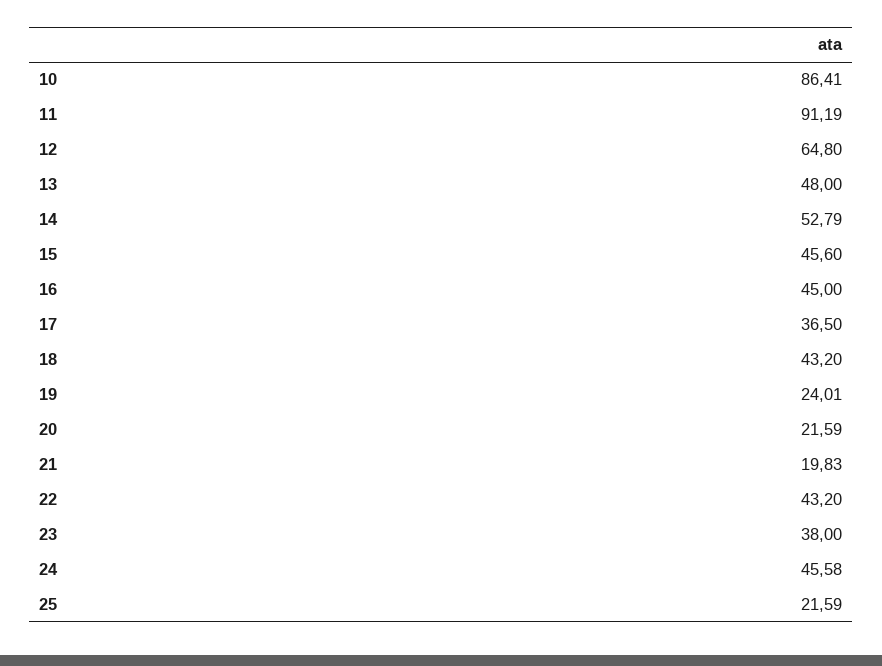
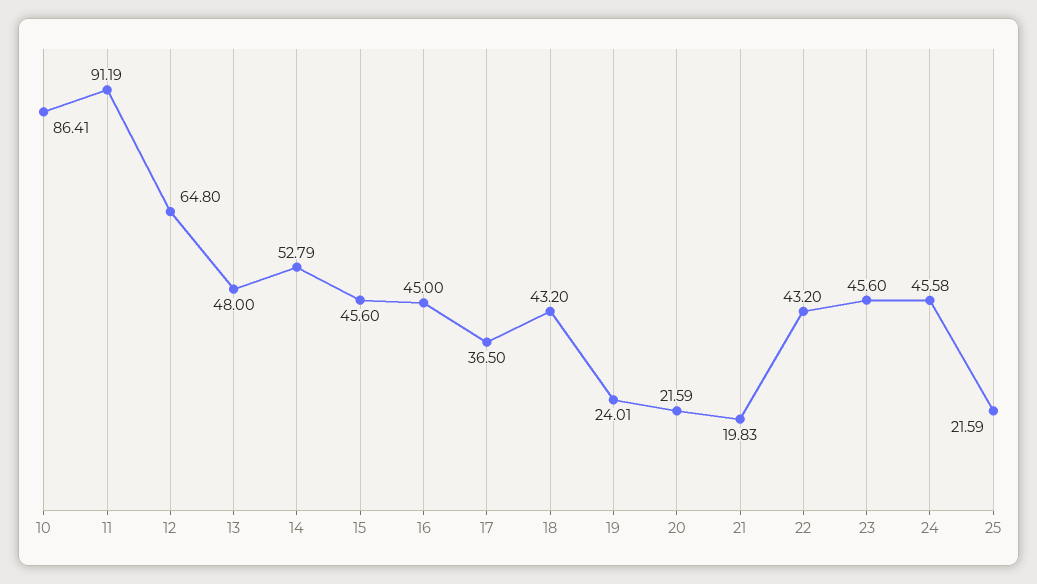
23: 38 -> 45.6

